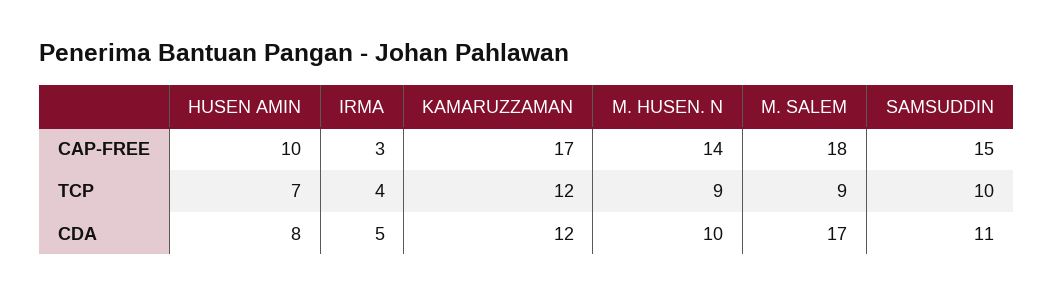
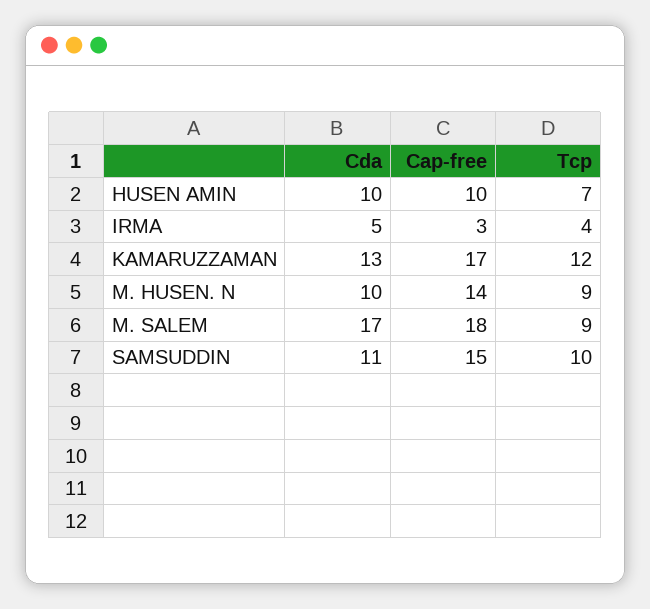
HUSEN AMIN, CDA: 8 -> 10
KAMARUZZAMAN, CDA: 12 -> 13

